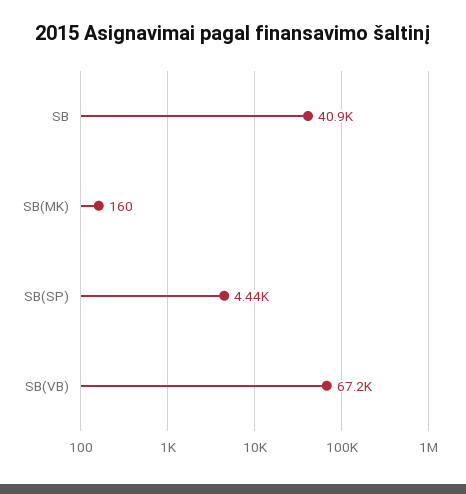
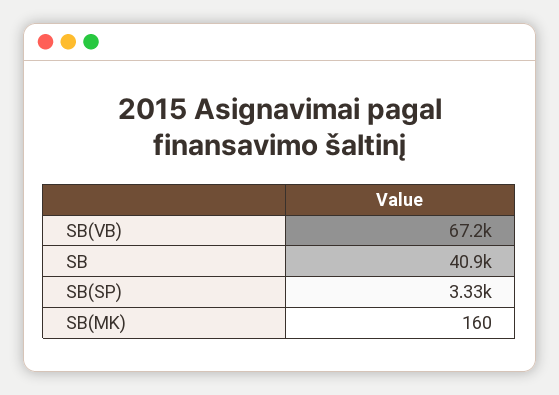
SB(SP): 4440 -> 3330

